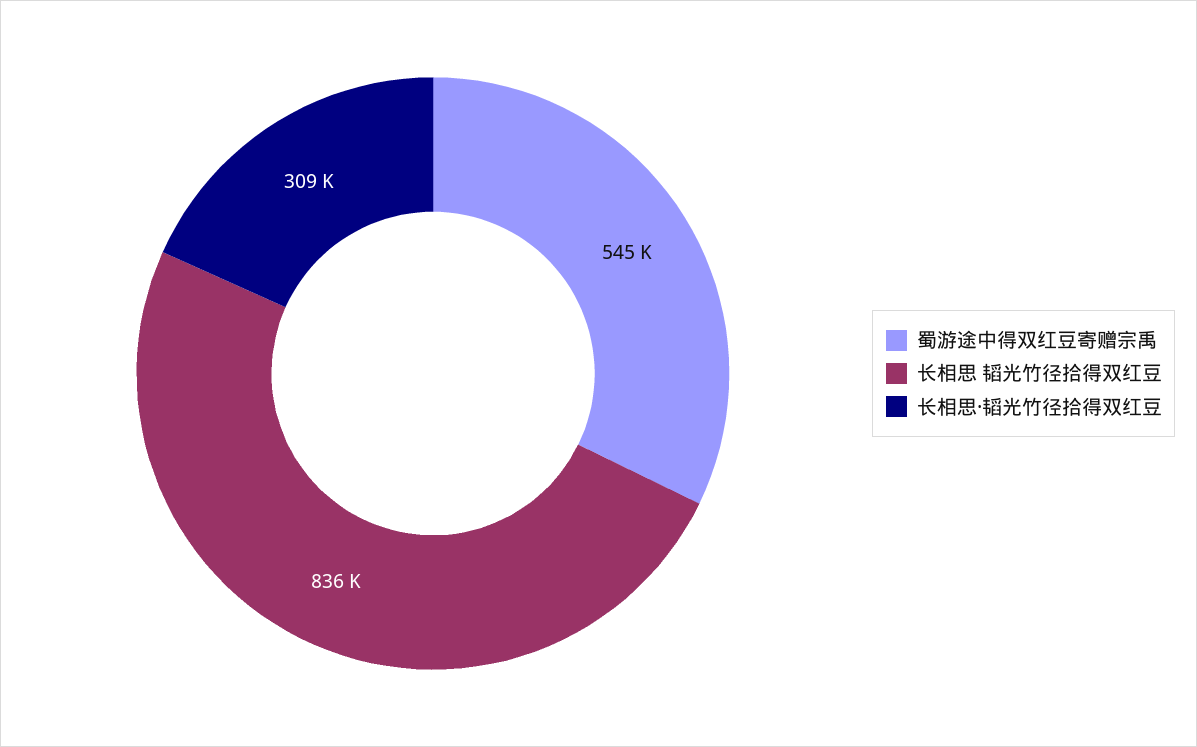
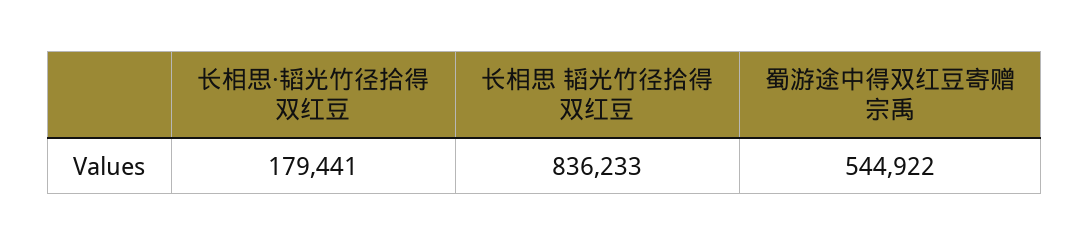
长相思·韬光竹径拾得双红豆: 309000 -> 179441

